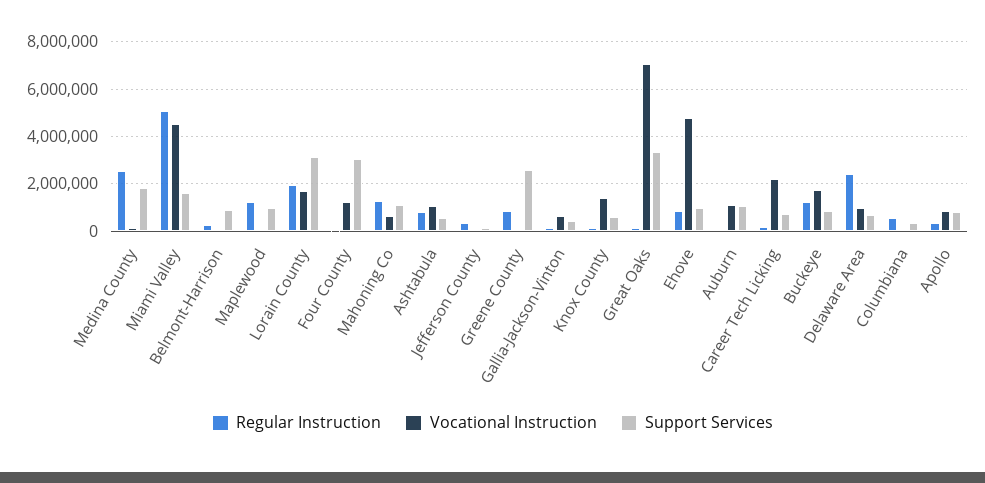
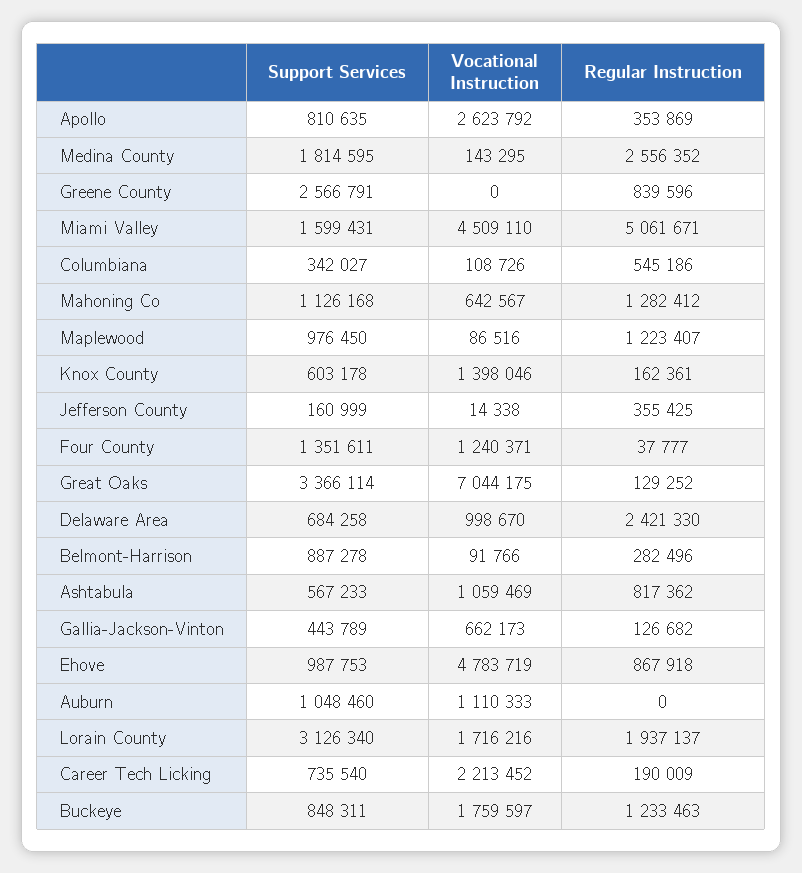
Support Services, Four County: 3000000 -> 1351611
Vocational Instruction, Apollo: 1000000 -> 2623792

